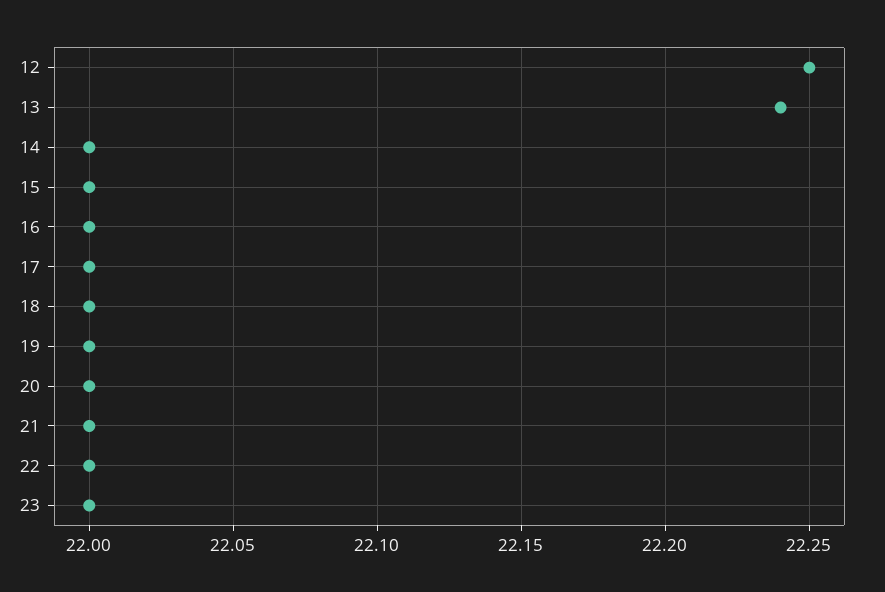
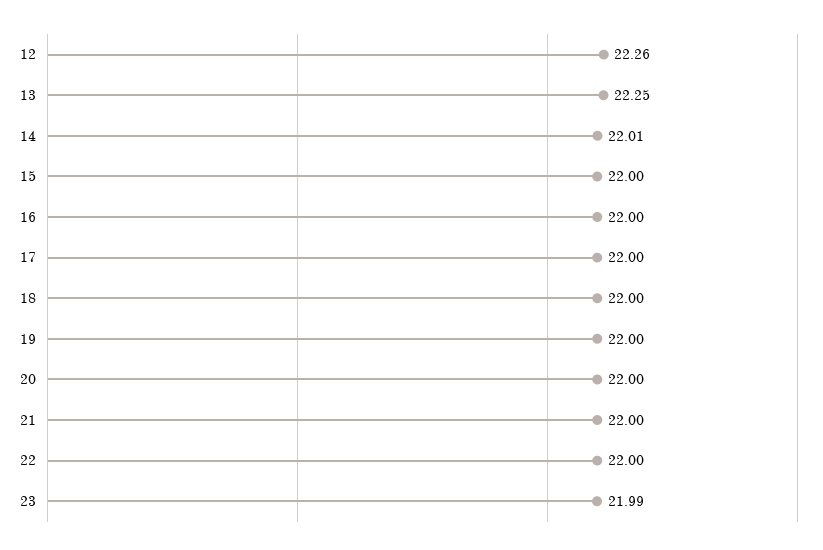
12: 22.25 -> 22.26
13: 22.24 -> 22.25
14: 22 -> 22.01
23: 22 -> 21.99

